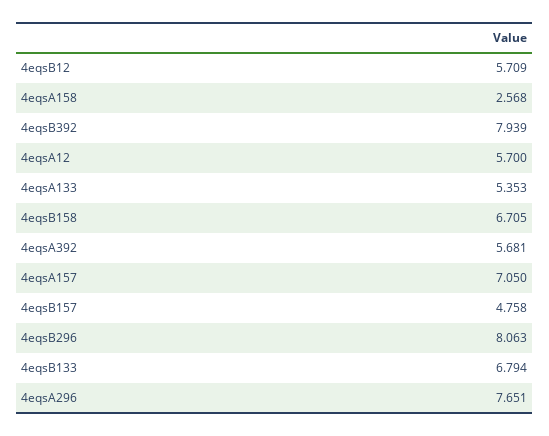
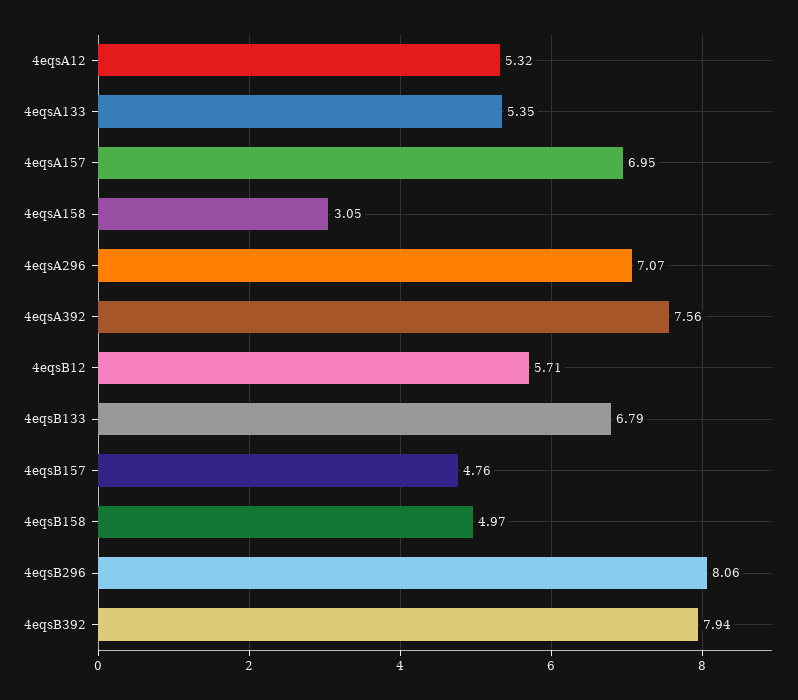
4eqsA158: 2.568 -> 3.05
4eqsA12: 5.7 -> 5.32
4eqsB158: 6.705 -> 4.97
4eqsA392: 5.681 -> 7.56
4eqsA157: 7.05 -> 6.95
4eqsA296: 7.651 -> 7.07

